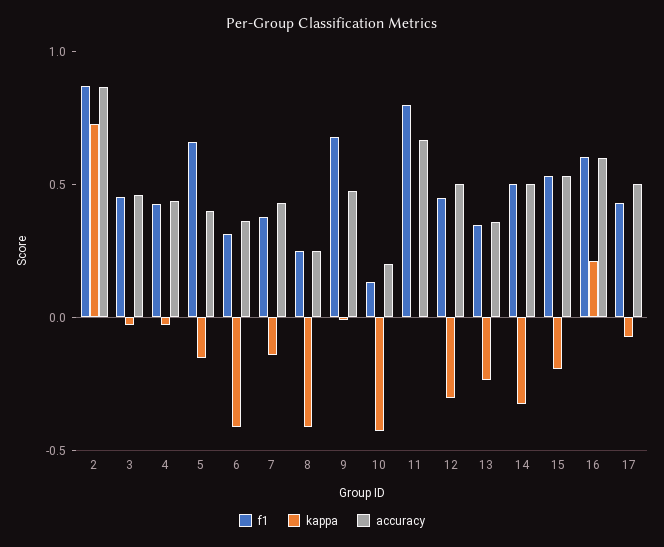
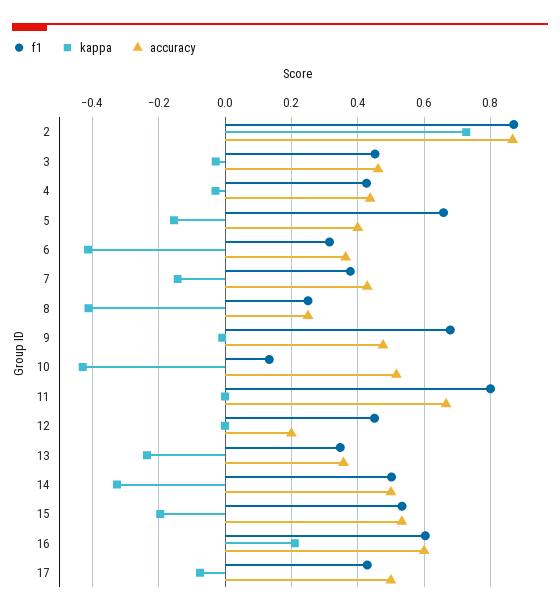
accuracy, 10: 0.2 -> 0.52
kappa, 12: -0.3 -> 0
accuracy, 12: 0.5 -> 0.2

